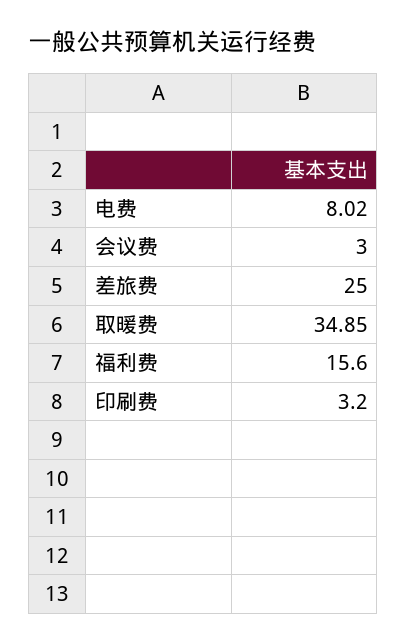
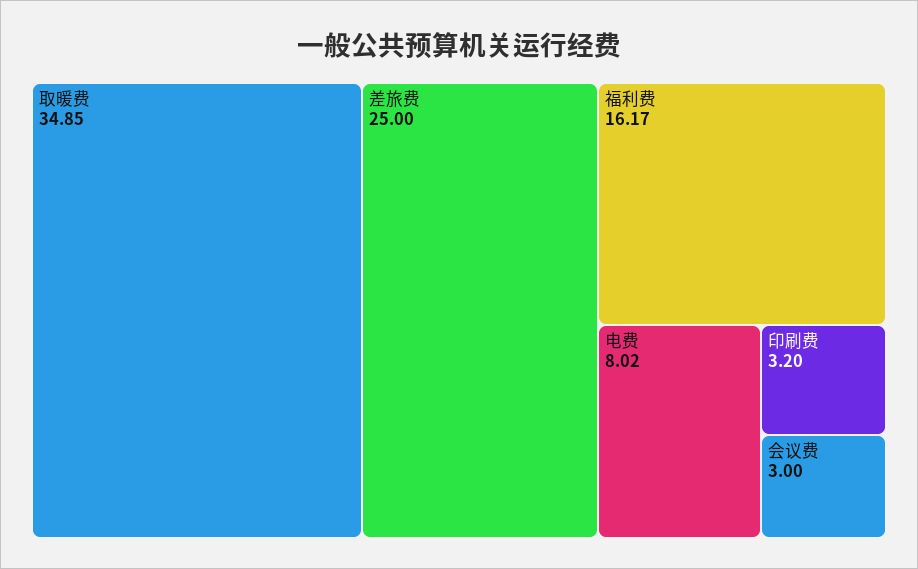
福利费: 15.6 -> 16.17

